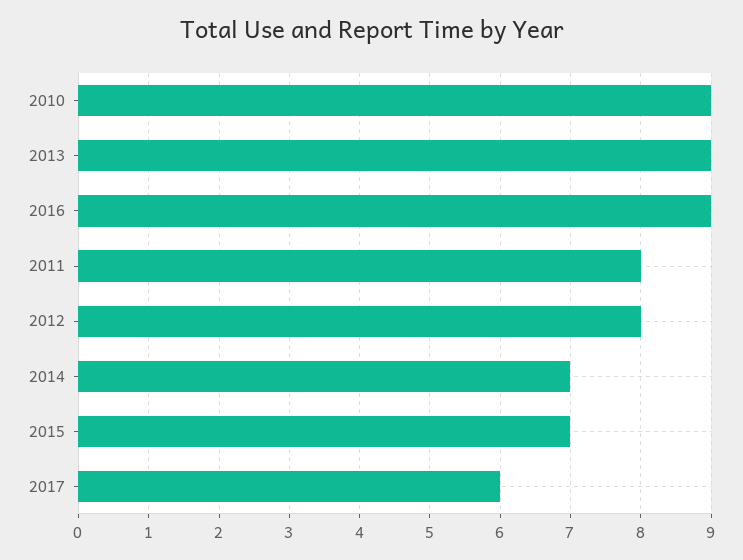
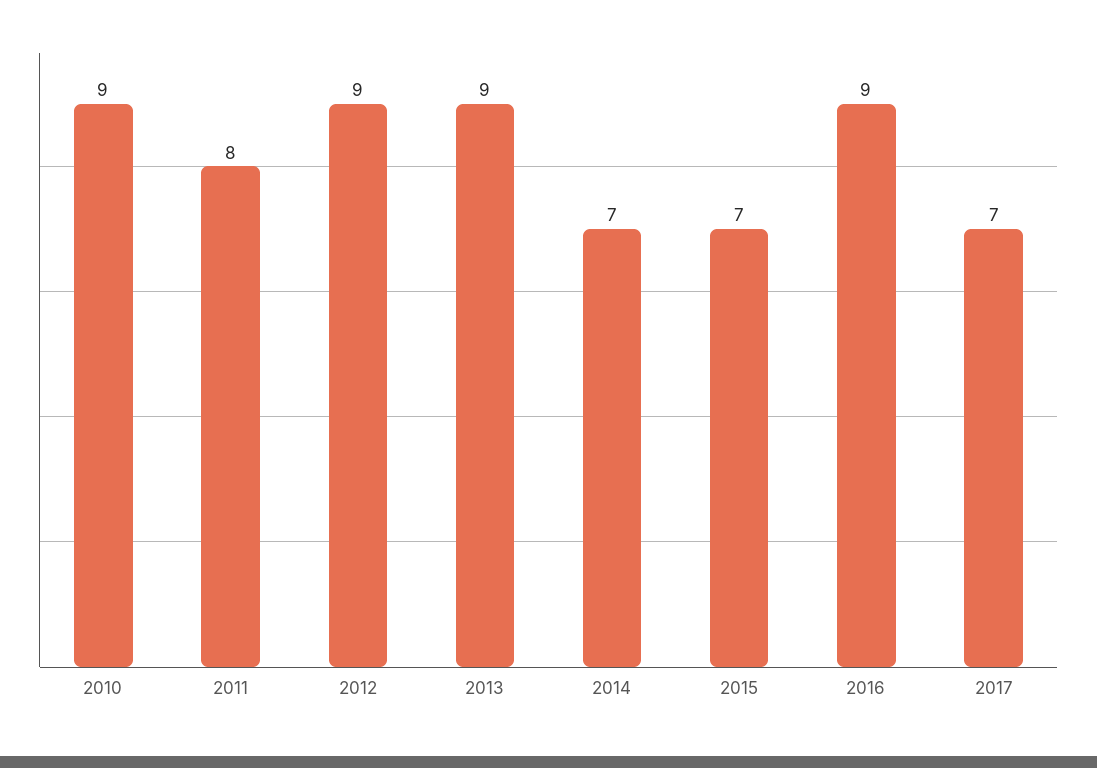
2012: 8 -> 9
2017: 6 -> 7

